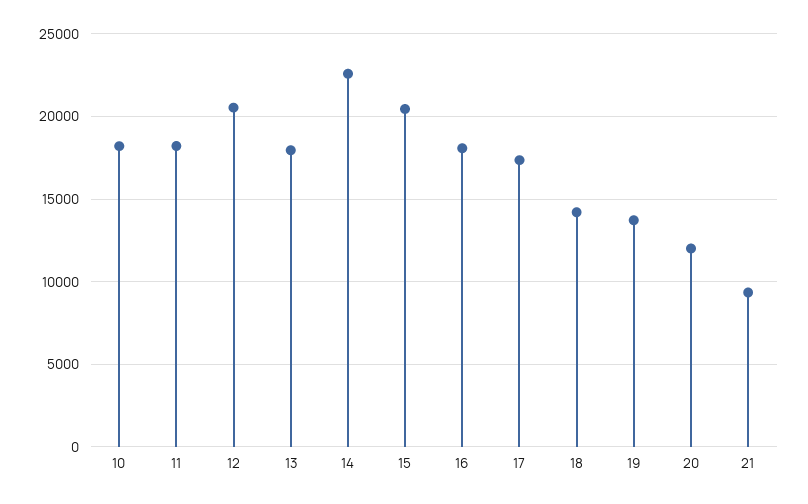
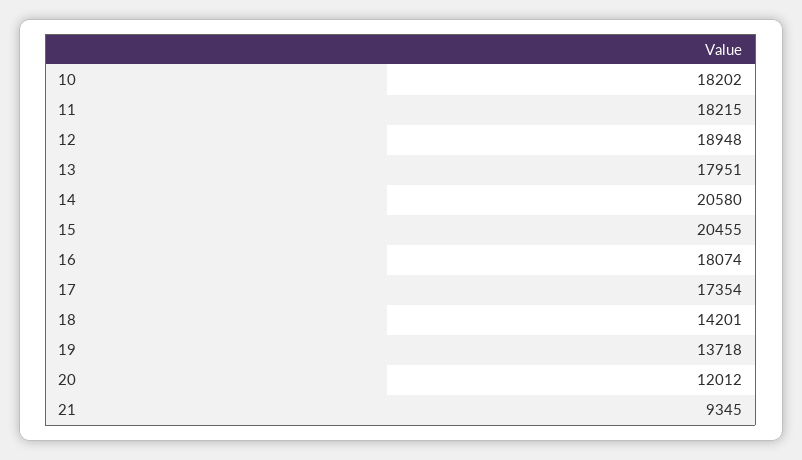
12: 20500 -> 18948
14: 22500 -> 20580

